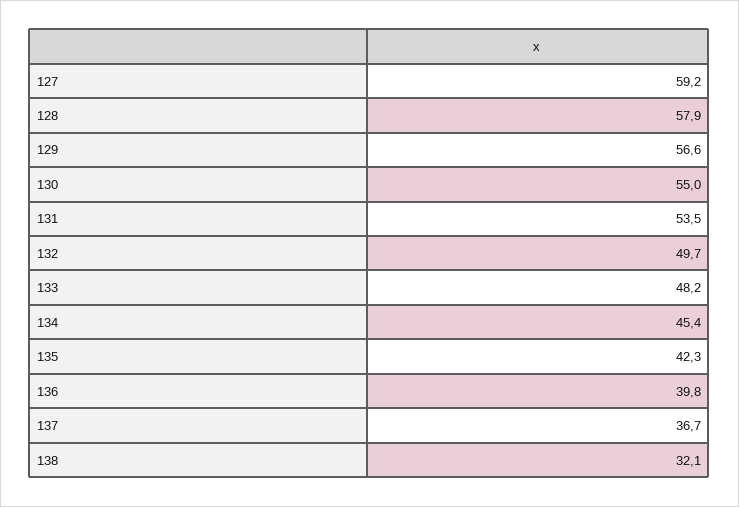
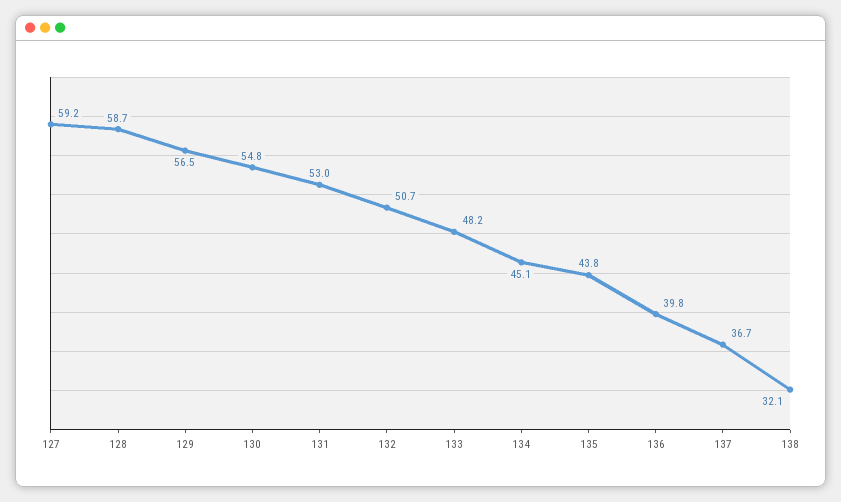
128: 57.9 -> 58.7
129: 56.6 -> 56.5
130: 55 -> 54.8
131: 53.5 -> 53
132: 49.7 -> 50.7
134: 45.4 -> 45.1
135: 42.3 -> 43.8

